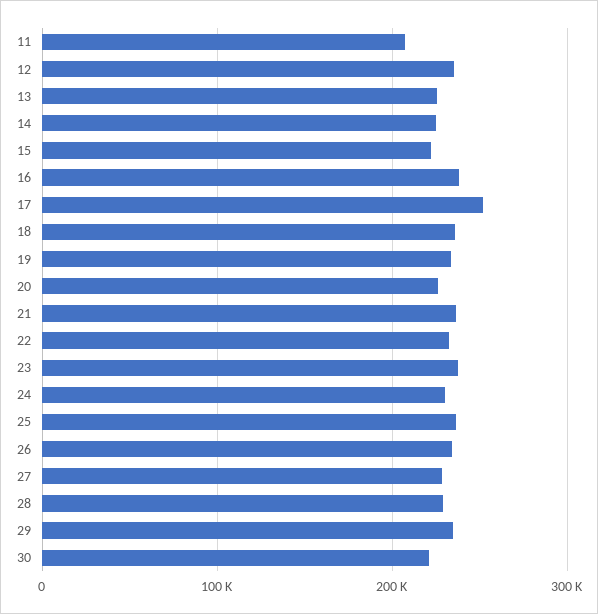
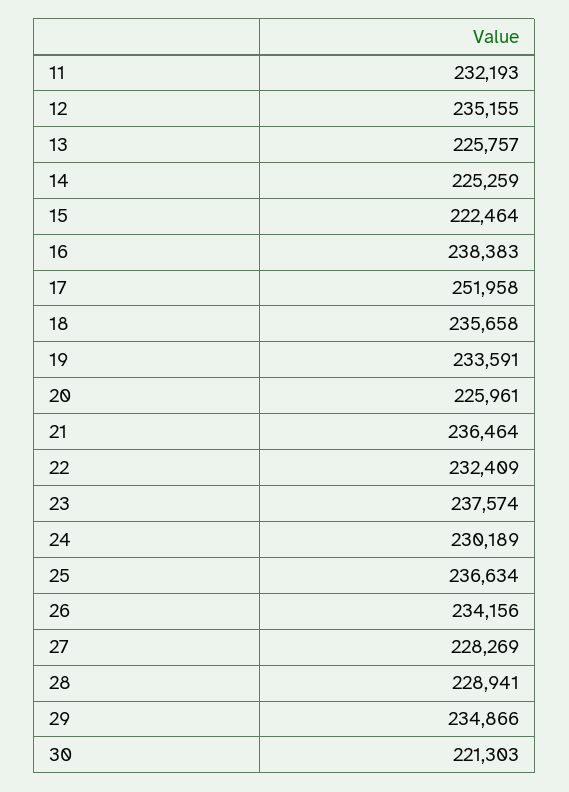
11: 210000 -> 232193

